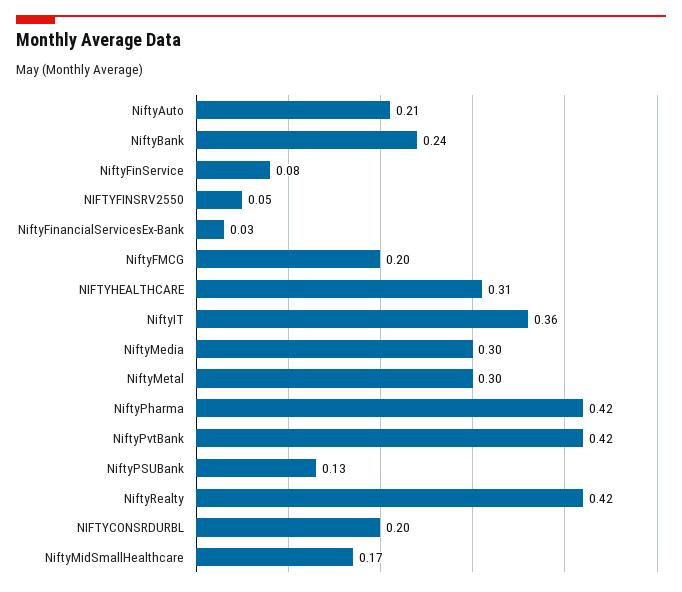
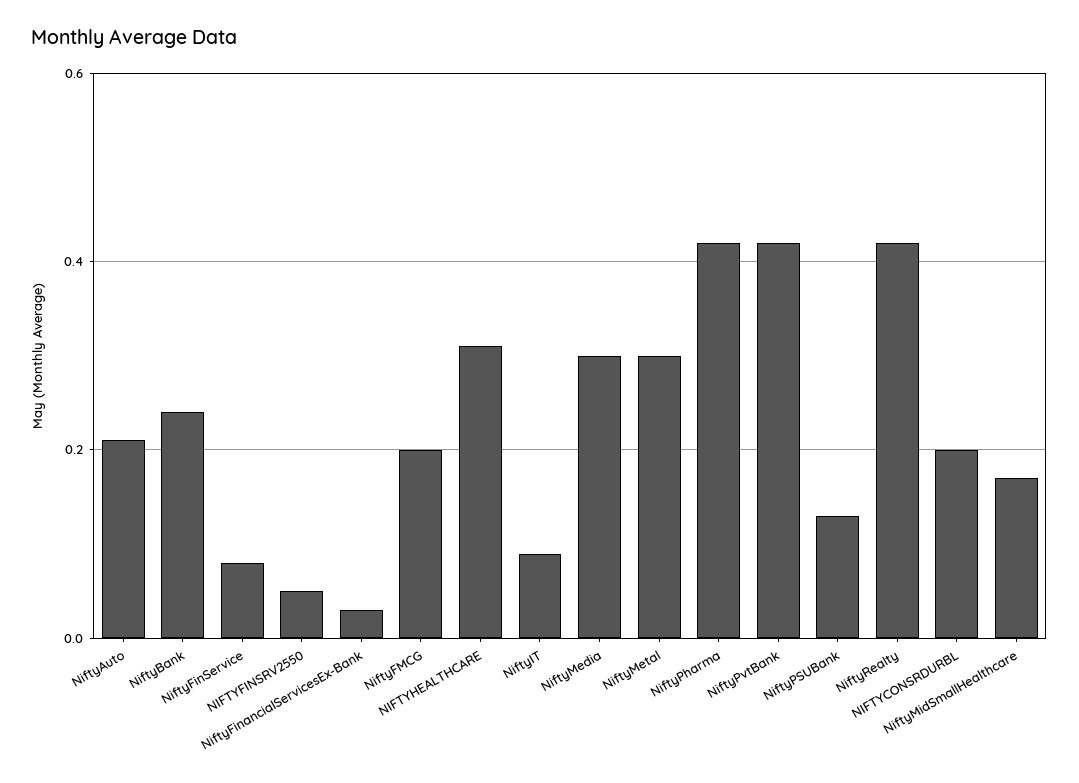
NiftyIT: 0.36 -> 0.1

